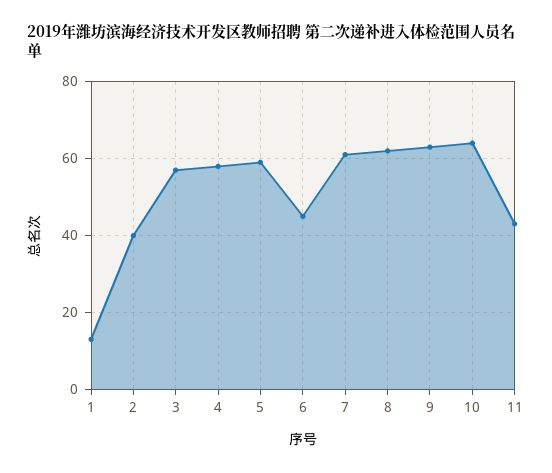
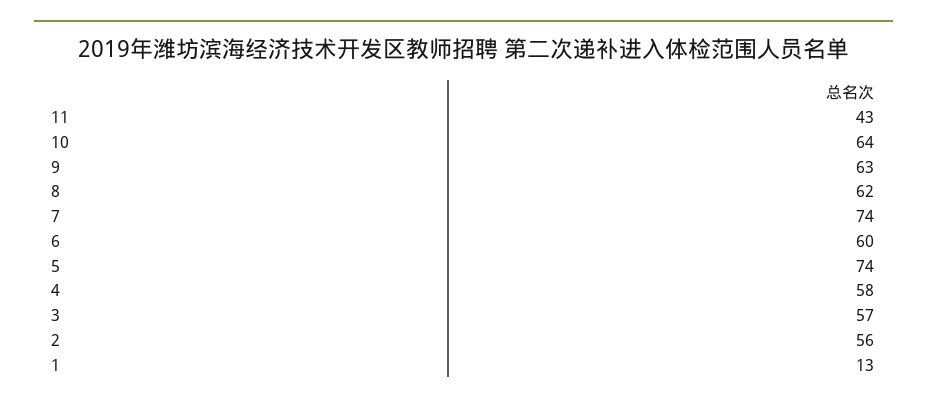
2: 40 -> 56
5: 60 -> 74
6: 45 -> 60
7: 60 -> 74

